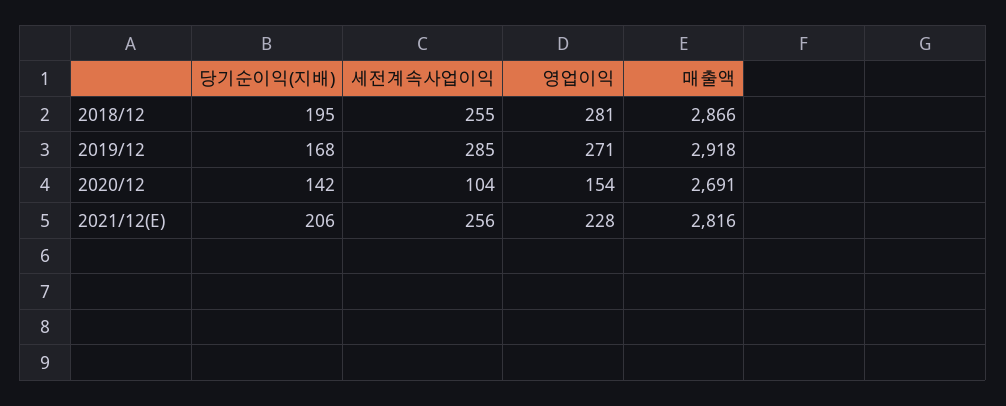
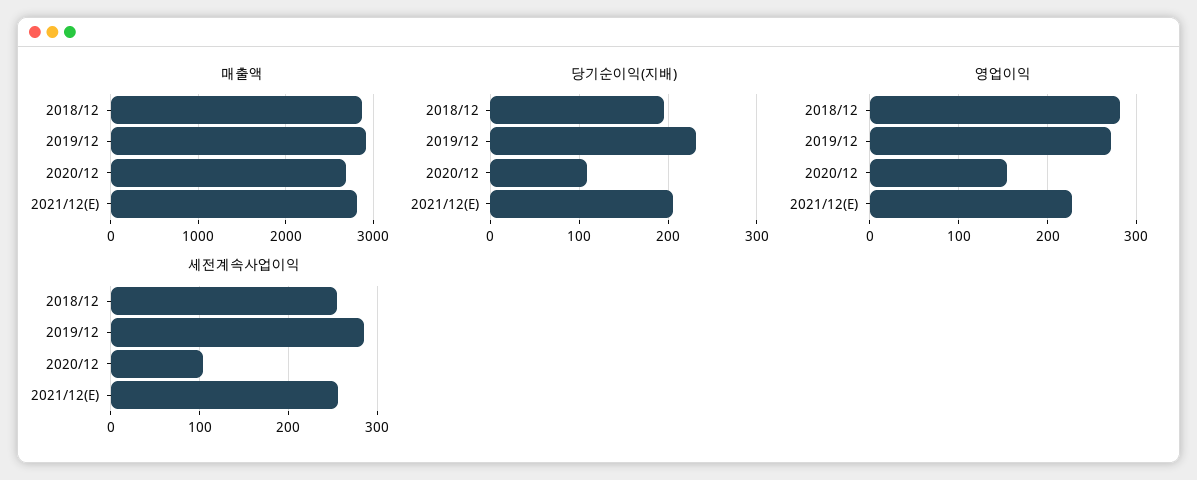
당기순이익(지배), 2019/12: 168 -> 230
당기순이익(지배), 2020/12: 142 -> 110

